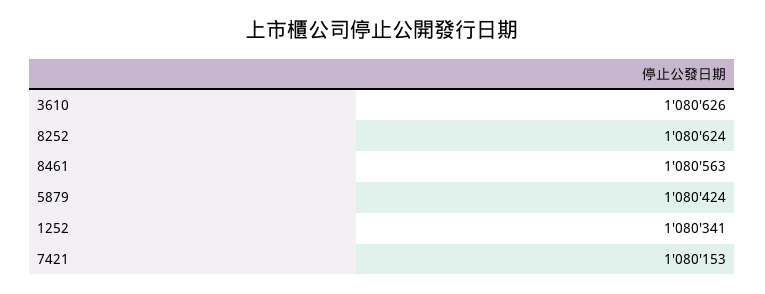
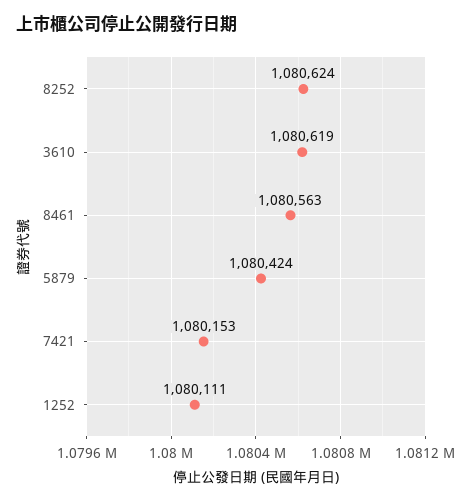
3610: 1080626 -> 1080619
1252: 1080341 -> 1080111

